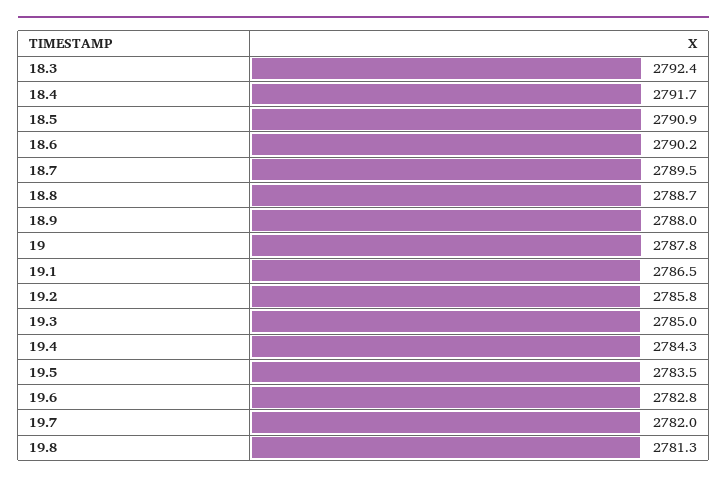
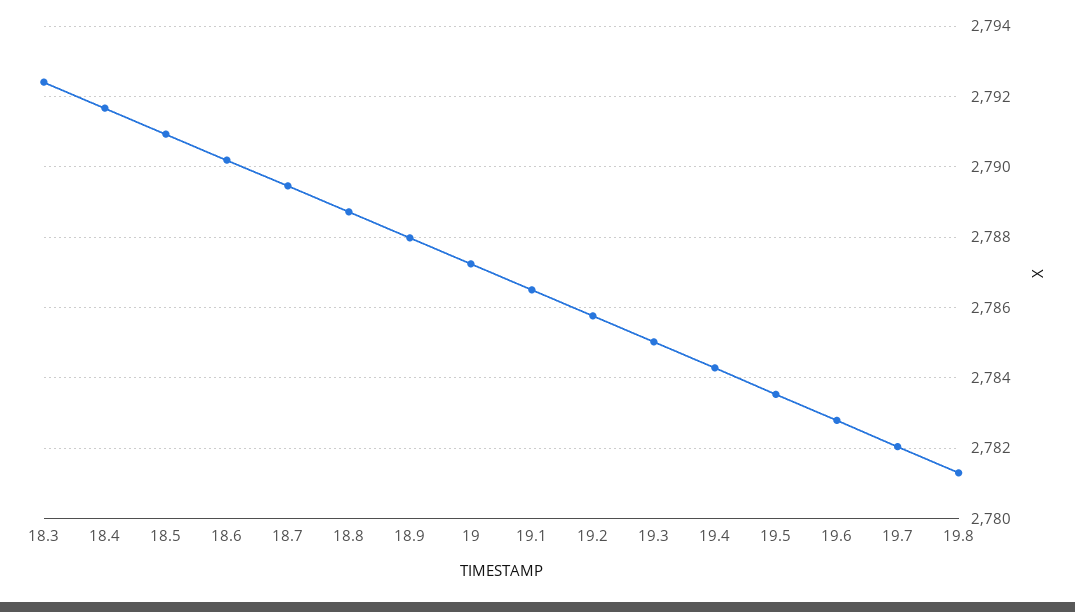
19: 2787.8 -> 2787.2

